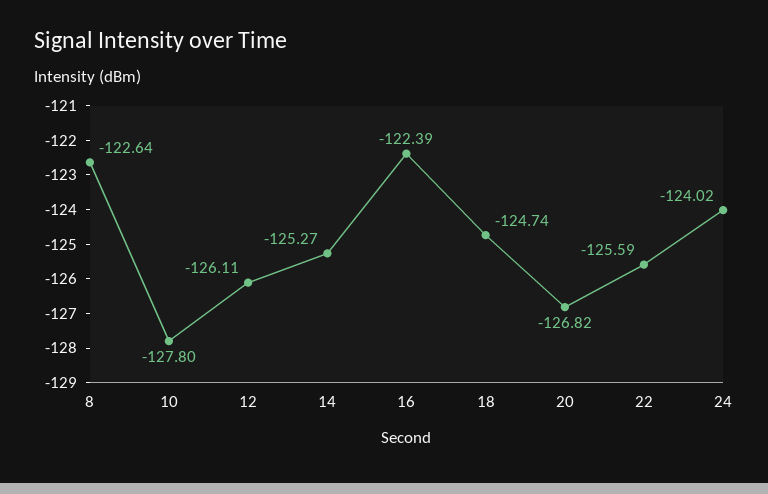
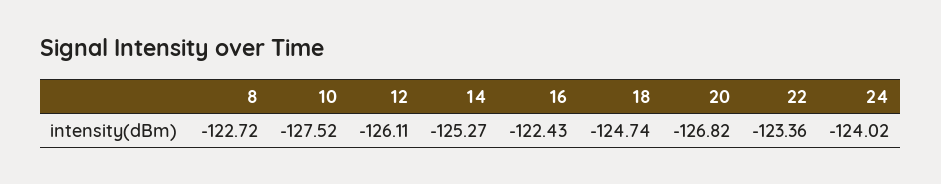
8: -122.64 -> -122.72
10: -127.8 -> -127.52
16: -122.39 -> -122.43
22: -125.59 -> -123.36

